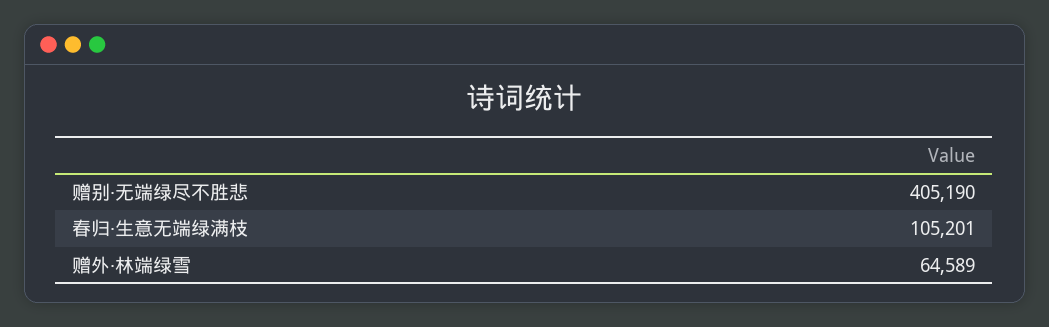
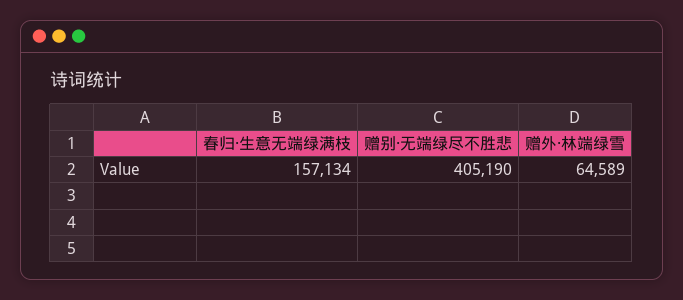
春归·生意无端绿满枝: 105201 -> 157134

